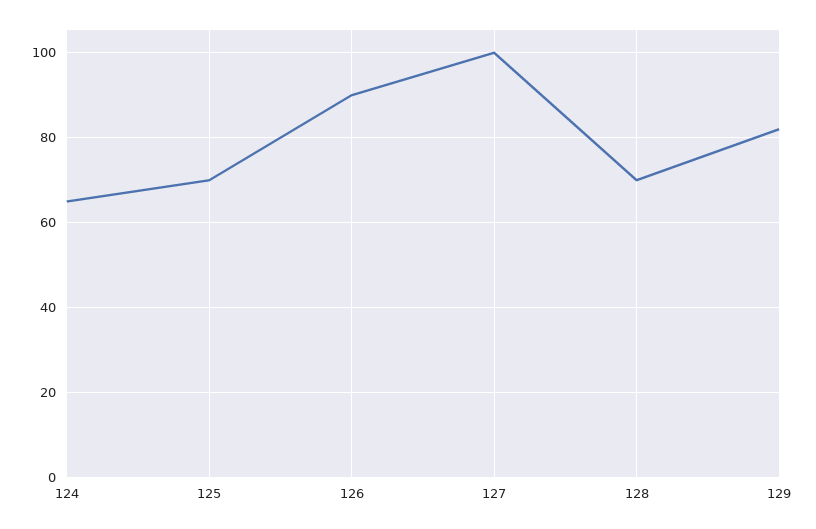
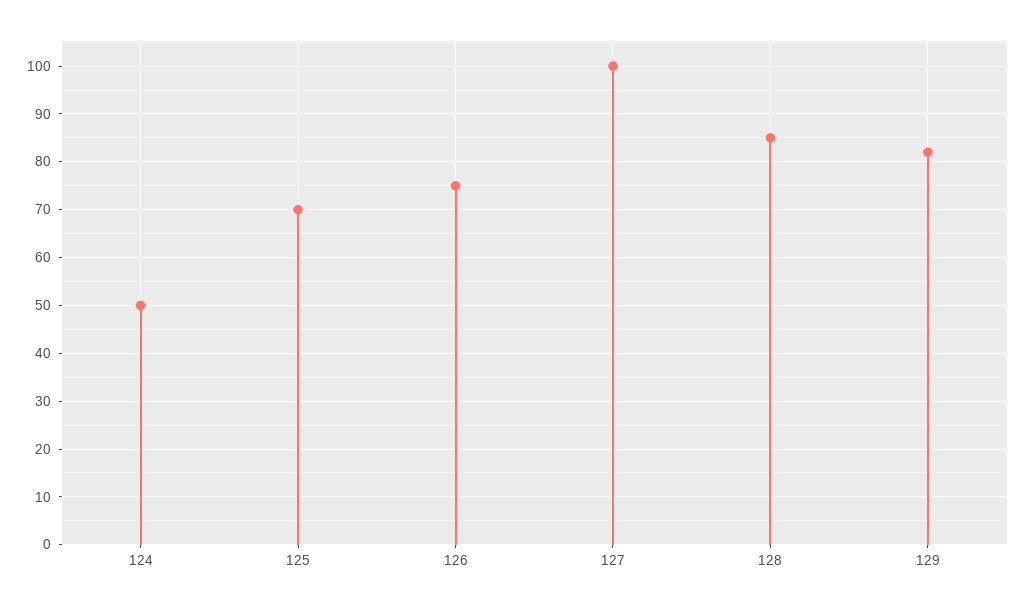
124: 65 -> 50
126: 90 -> 75
128: 70 -> 85

